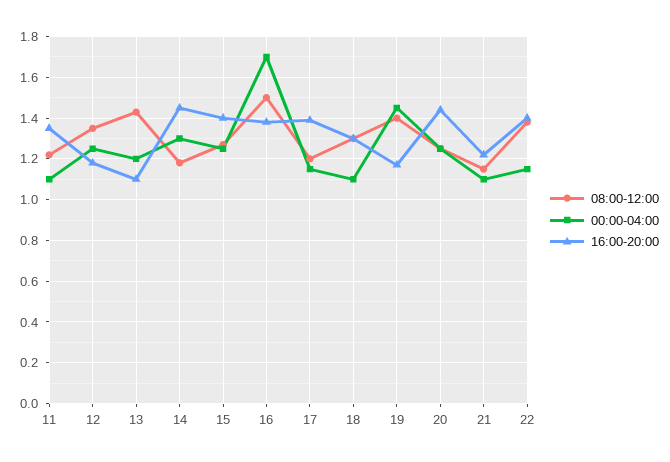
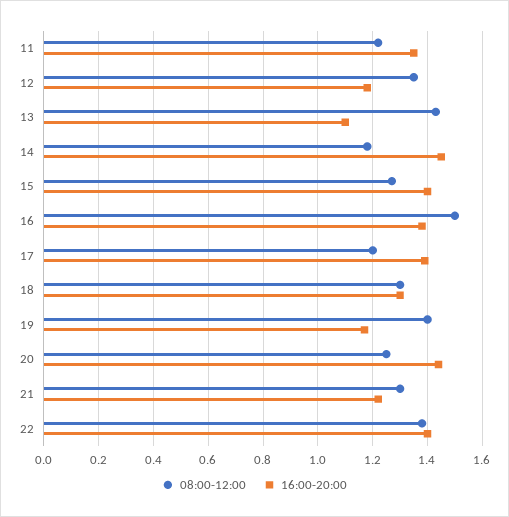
00:00-04:00, 11: 1.1 -> none
00:00-04:00, 12: 1.25 -> none
00:00-04:00, 13: 1.2 -> none
00:00-04:00, 14: 1.3 -> none
00:00-04:00, 15: 1.25 -> none
00:00-04:00, 16: 1.7 -> none
00:00-04:00, 17: 1.15 -> none
00:00-04:00, 18: 1.1 -> none
00:00-04:00, 19: 1.45 -> none
00:00-04:00, 20: 1.25 -> none
08:00-12:00, 21: 1.15 -> 1.3
00:00-04:00, 21: 1.1 -> none
00:00-04:00, 22: 1.15 -> none

